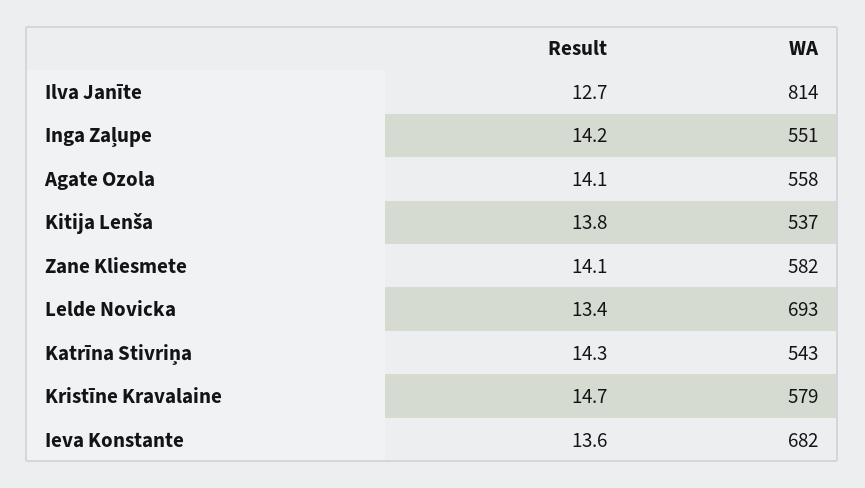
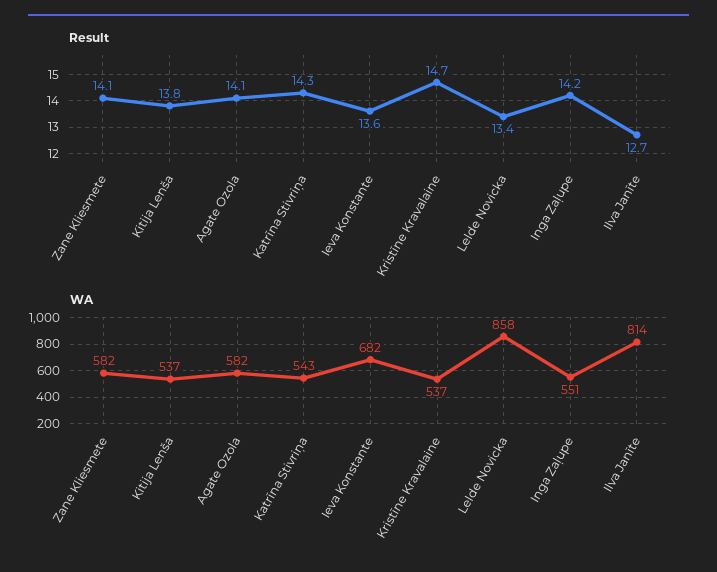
WA, Agate Ozola: 558 -> 582
WA, Lelde Novicka: 693 -> 858
WA, Kristīne Kravalaine: 579 -> 537

